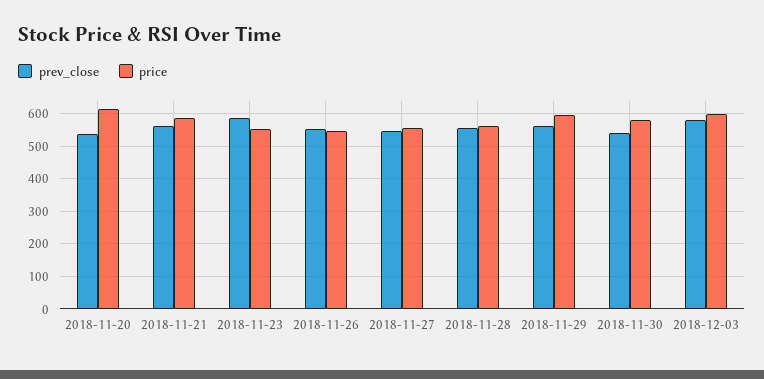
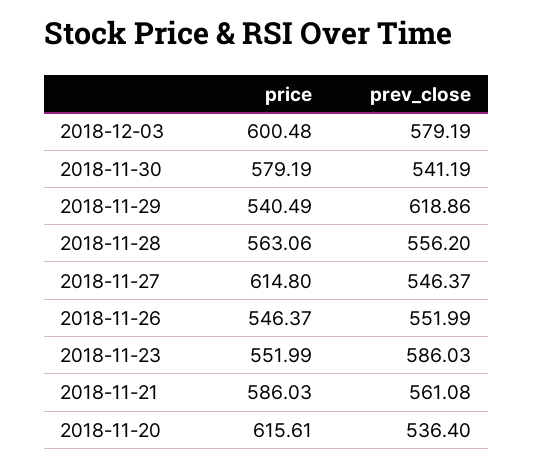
price, 2018-11-27: 560 -> 614.8
prev_close, 2018-11-29: 560 -> 618.86
price, 2018-11-29: 600 -> 540.49

